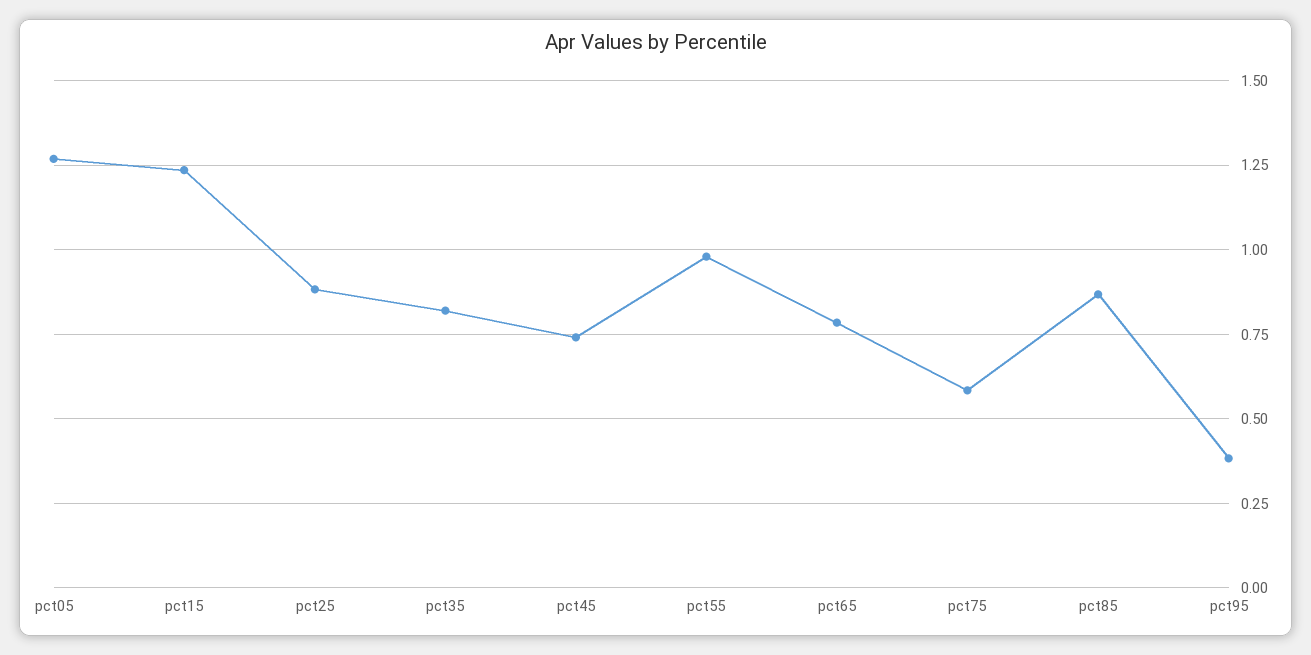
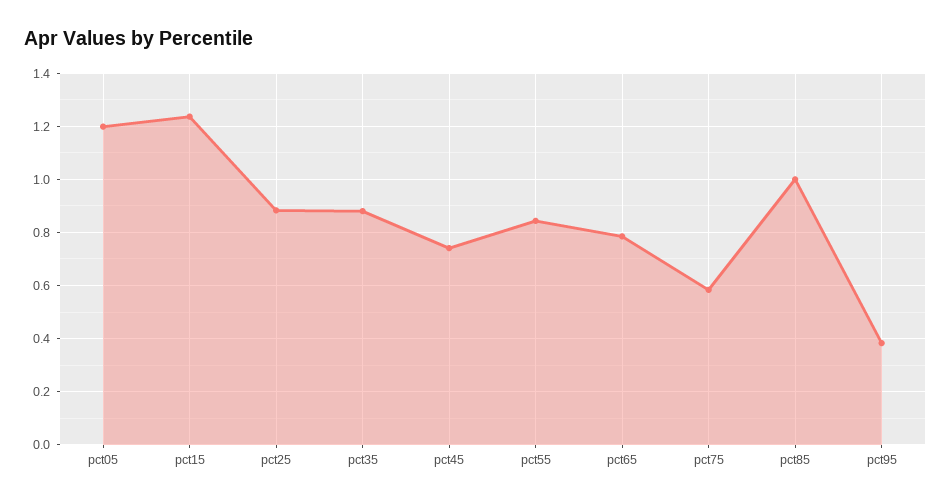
pct05: 1.275 -> 1.2
pct35: 0.825 -> 0.875
pct55: 0.975 -> 0.85
pct85: 0.875 -> 1

